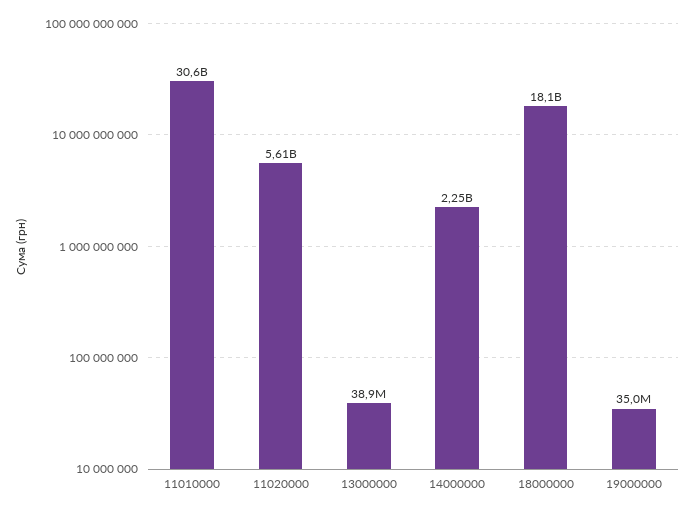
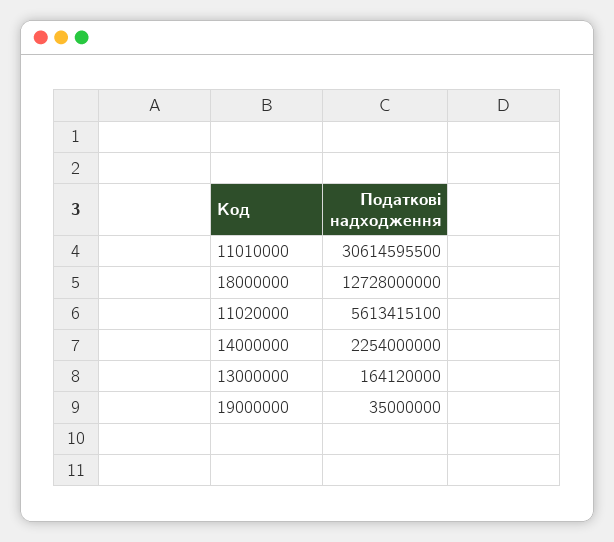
13000000: 38900000 -> 164120000
18000000: 18100000000 -> 12728000000

